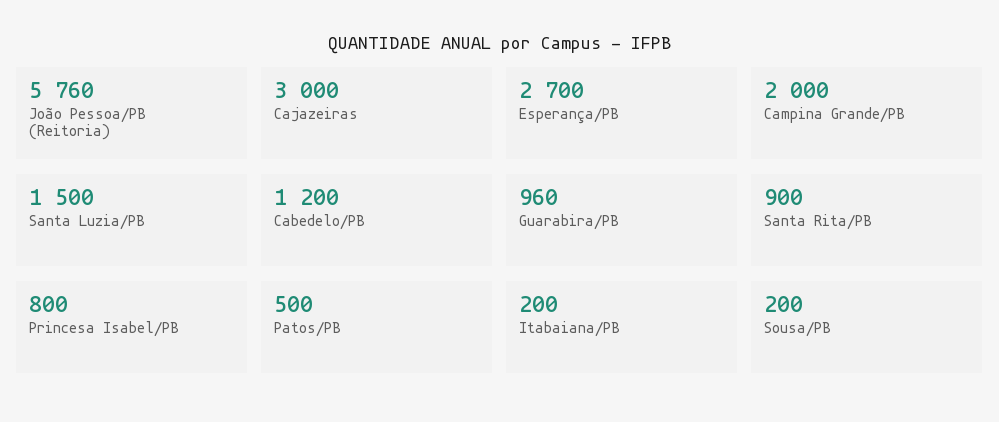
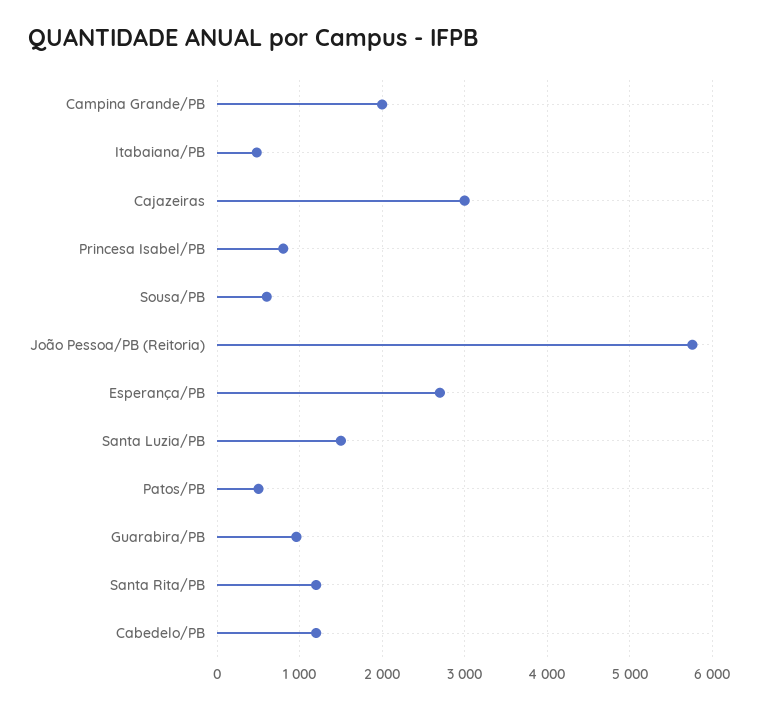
Santa Rita/PB: 900 -> 1200
Itabaiana/PB: 200 -> 500
Sousa/PB: 200 -> 600

